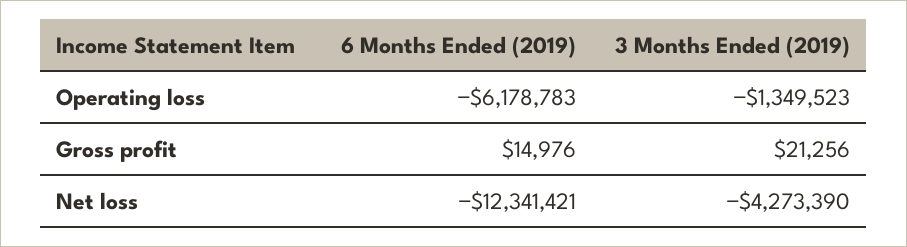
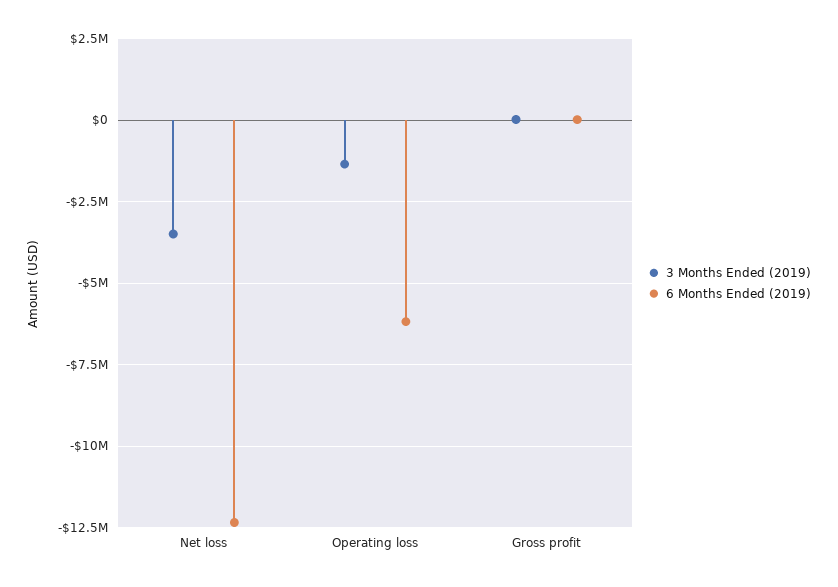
3 Months Ended (2019), Net loss: -4273390 -> -3500000

